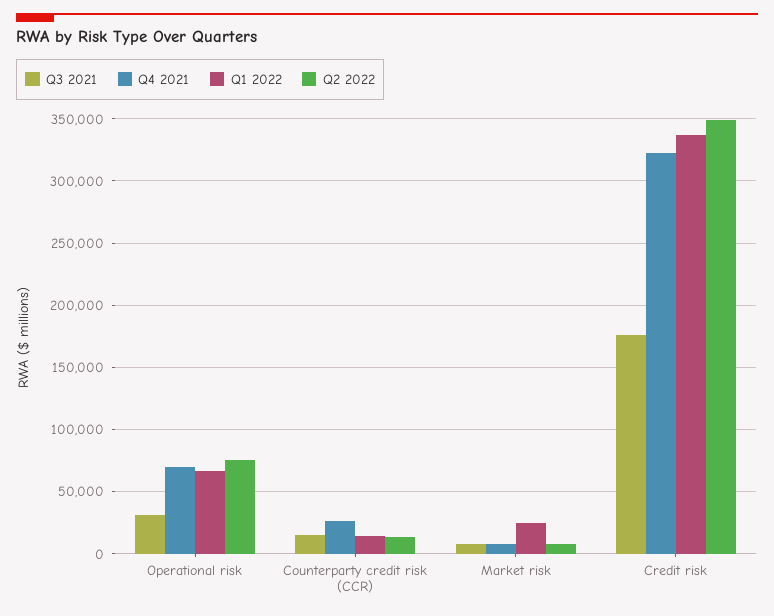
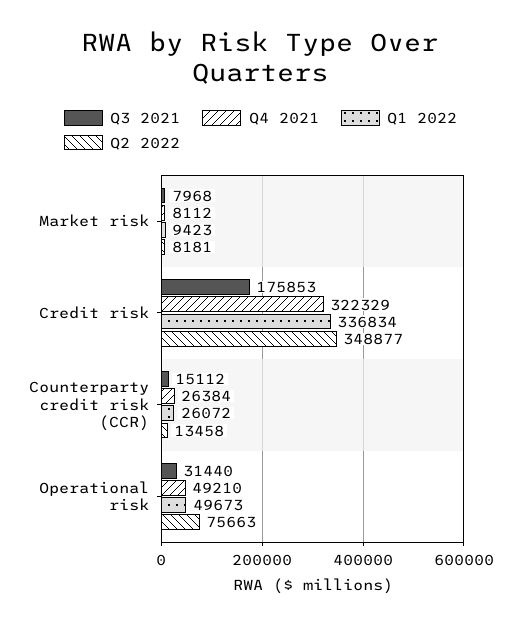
Q4 2021, Operational risk: 70000 -> 49210
Q1 2022, Operational risk: 65000 -> 49673
Q1 2022, Counterparty credit risk (CCR): 15000 -> 26072
Q1 2022, Market risk: 25000 -> 9423

